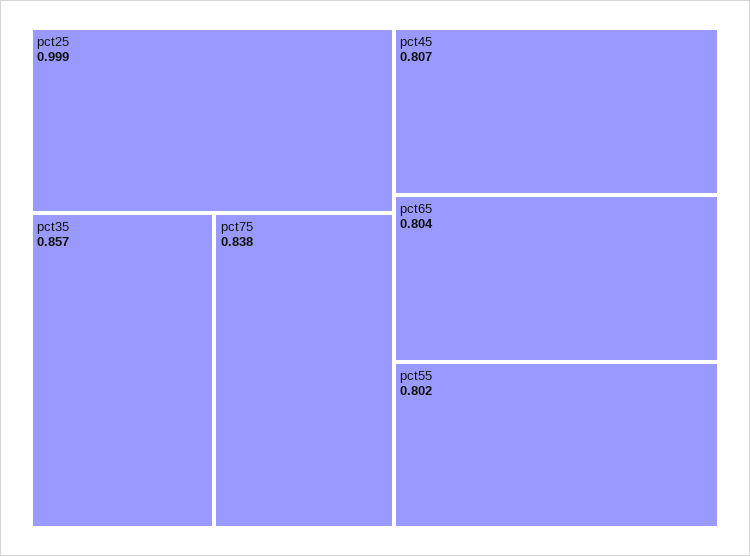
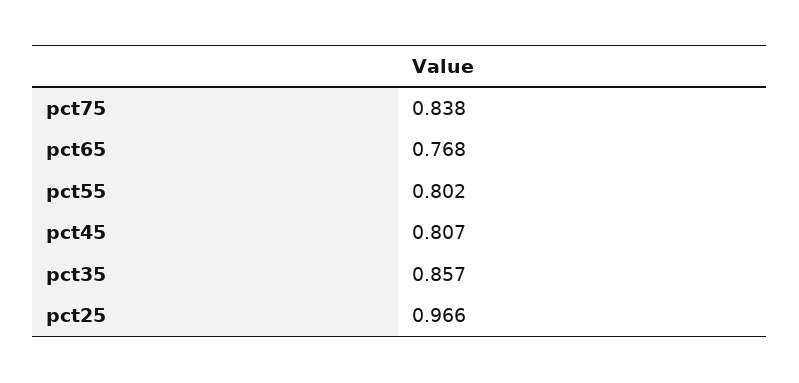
pct25: 0.999 -> 0.966
pct65: 0.804 -> 0.768

